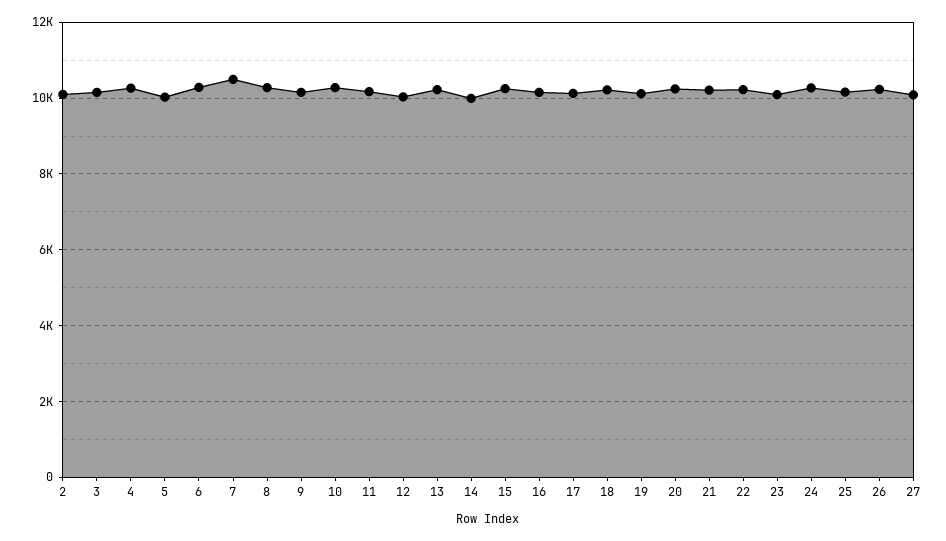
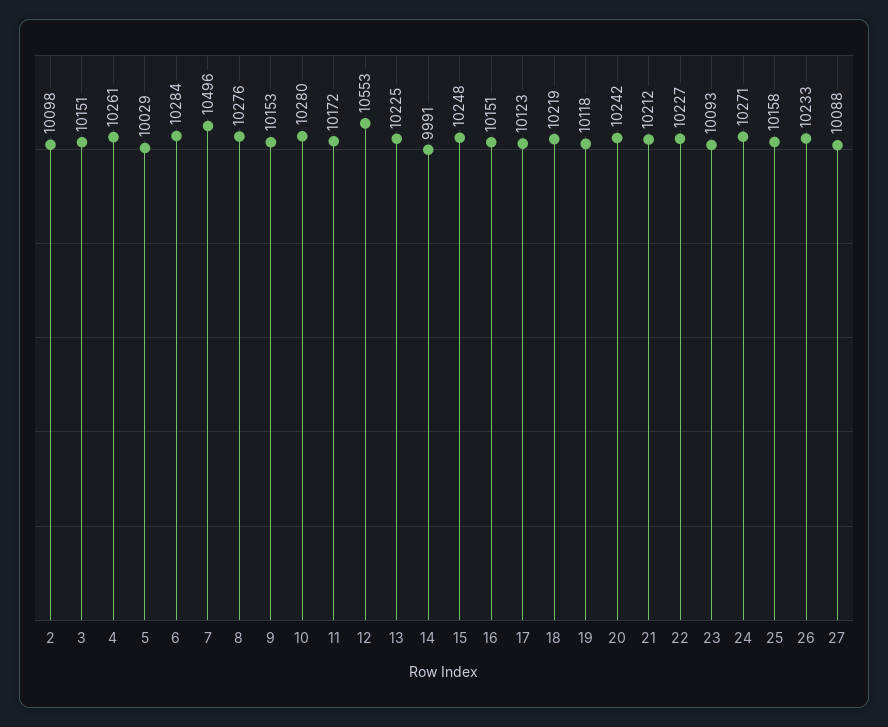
12: 10000 -> 10553

